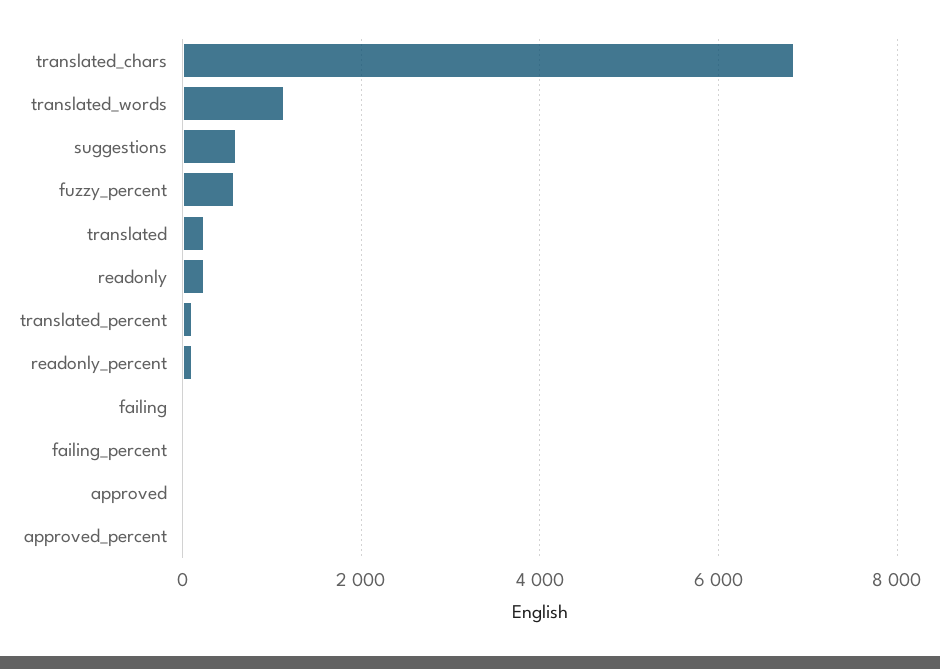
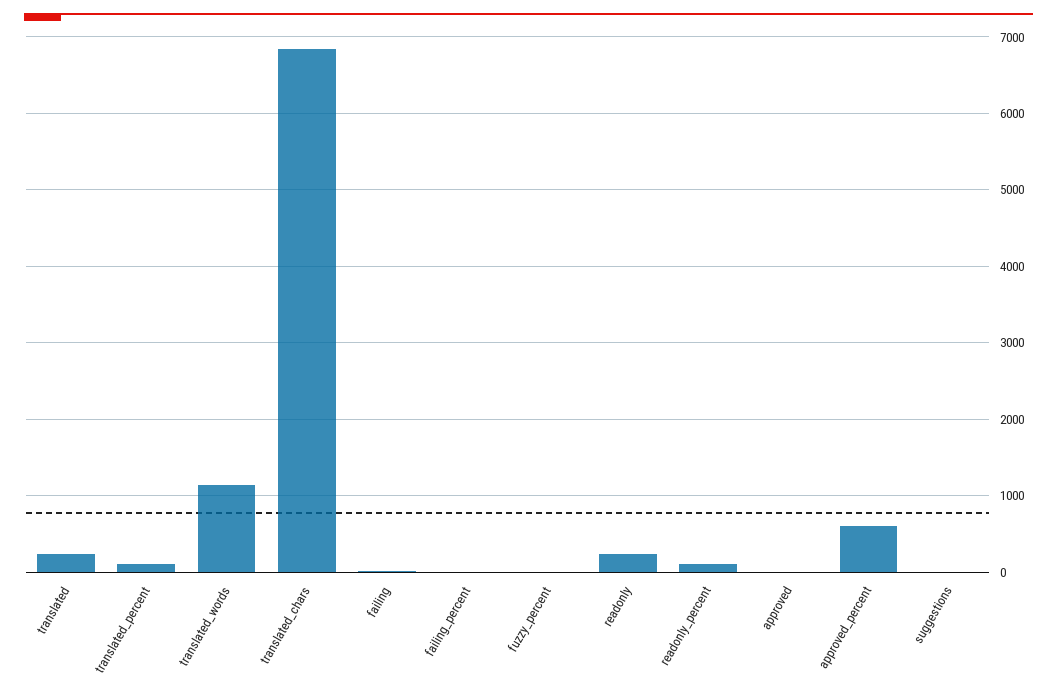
suggestions: 600 -> 0
fuzzy_percent: 600 -> 0
approved_percent: 0 -> 600

